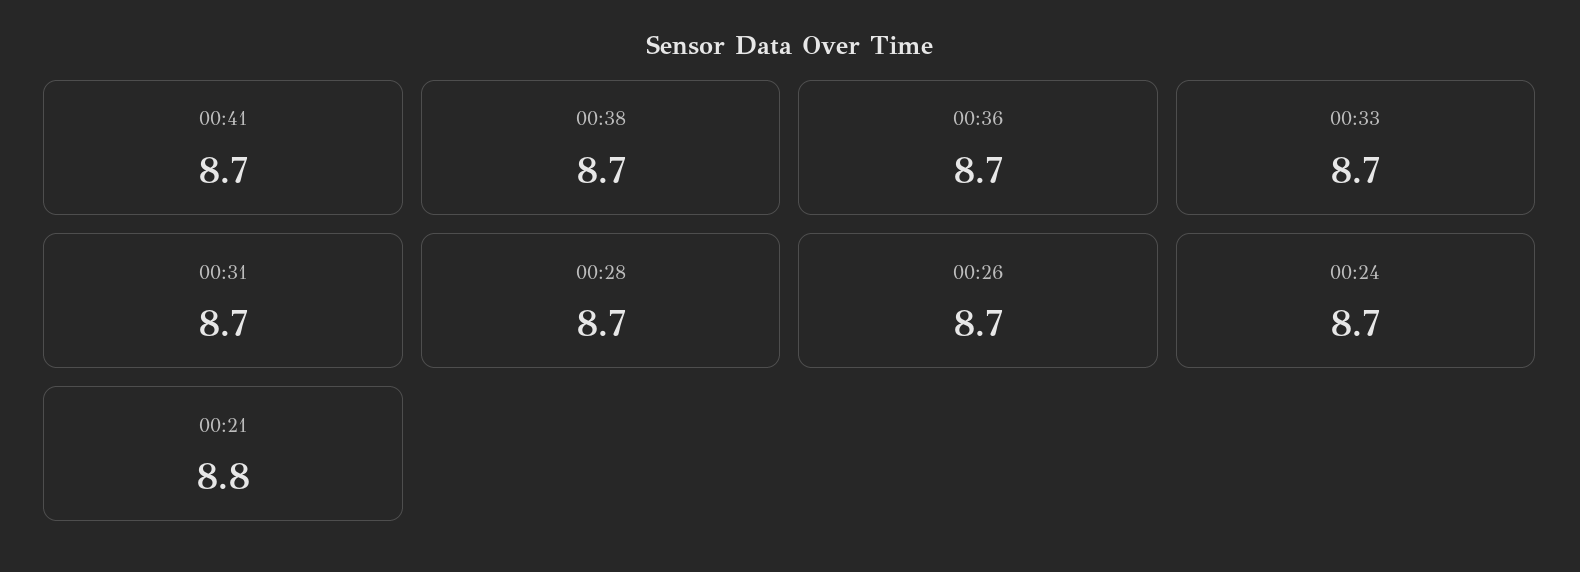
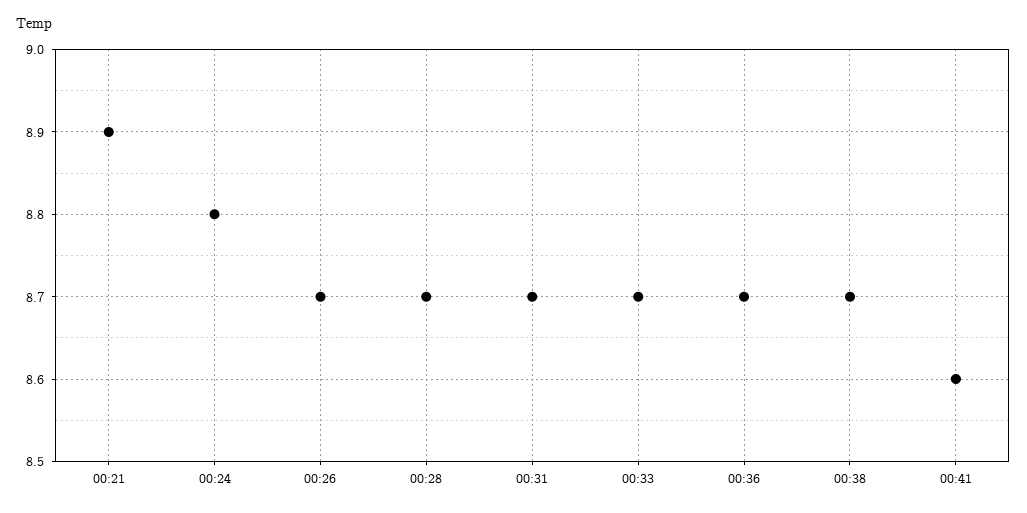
00:41: 8.7 -> 8.6
00:24: 8.7 -> 8.8
00:21: 8.8 -> 8.9

